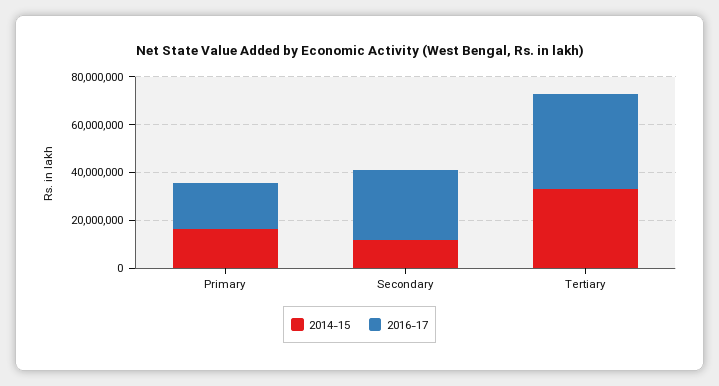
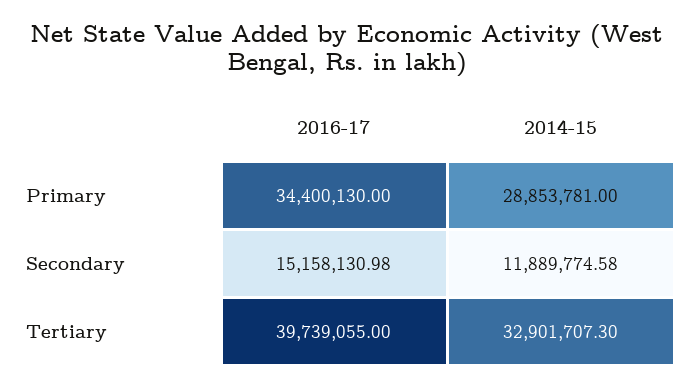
2014-15, Primary: 15000000 -> 28853781
2016-17, Primary: 20000000 -> 34400130
2016-17, Secondary: 30000000 -> 15158130.98

